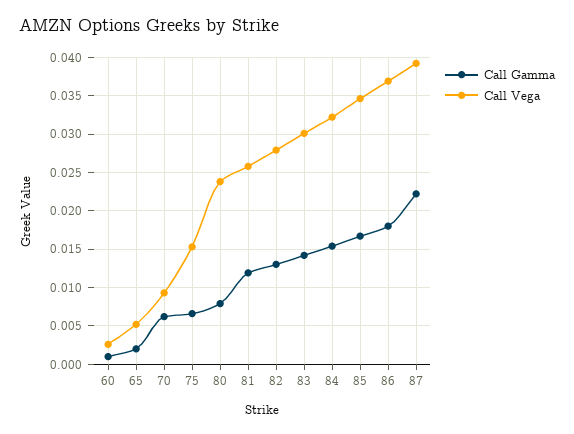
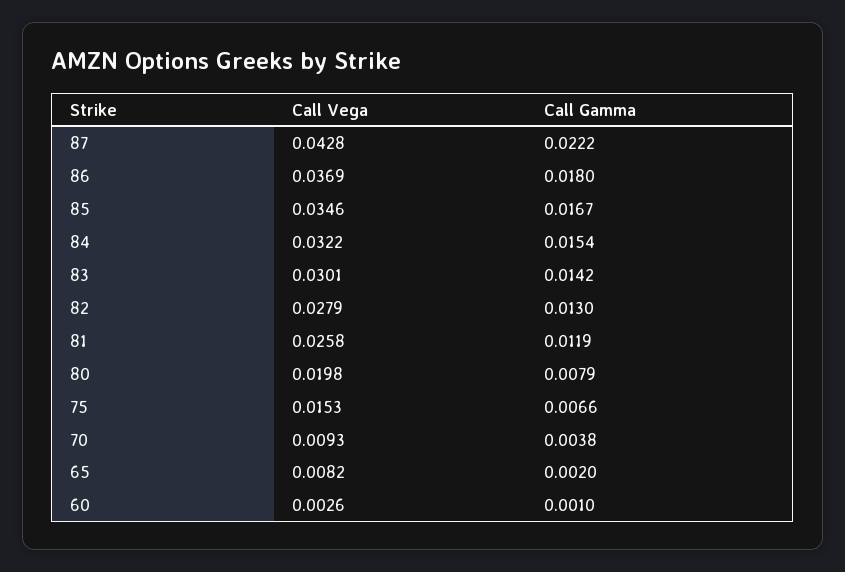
Call Vega, 65: 0.005 -> 0.0082
Call Gamma, 70: 0.006 -> 0.0038
Call Vega, 80: 0.024 -> 0.0198
Call Vega, 87: 0.039 -> 0.0428

